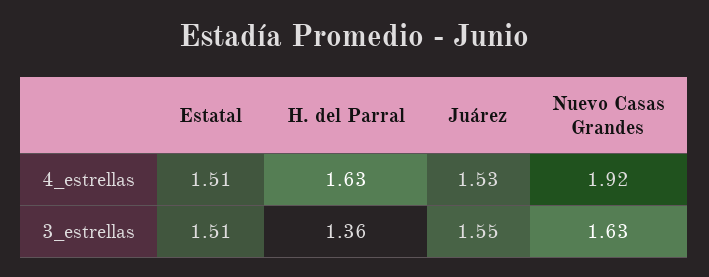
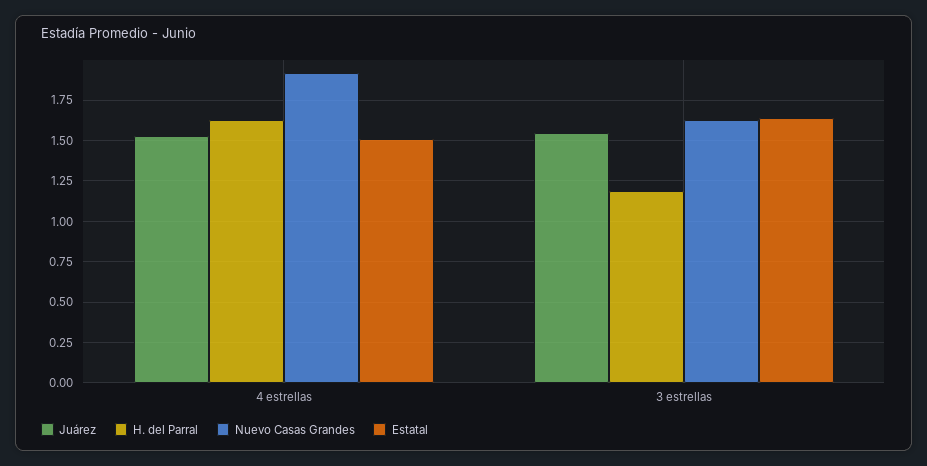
Estatal, 3_estrellas: 1.51 -> 1.65
H. del Parral, 3_estrellas: 1.36 -> 1.2

